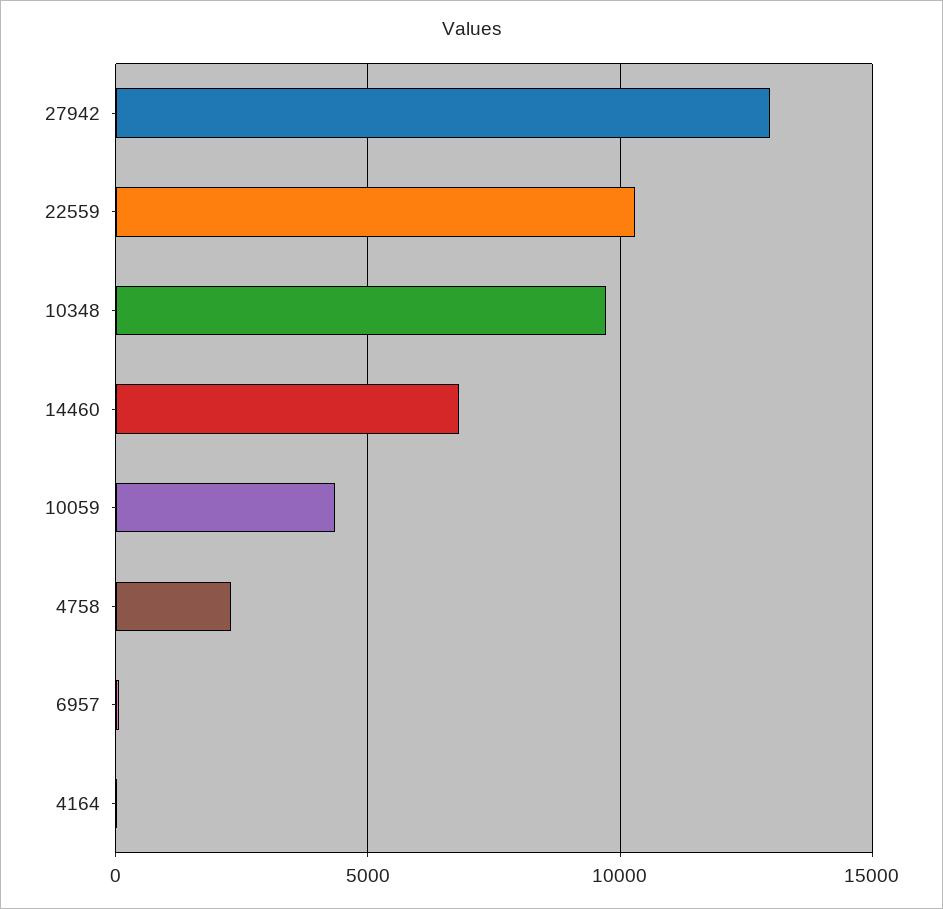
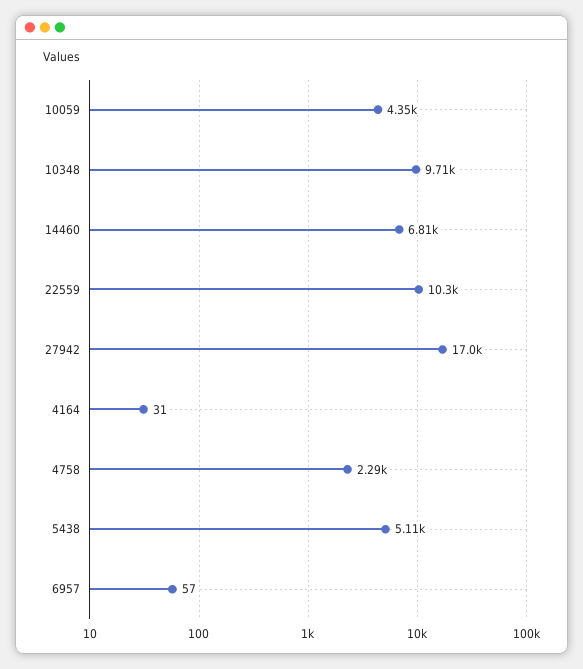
27942: 13000 -> 17000
5438: none -> 5110

